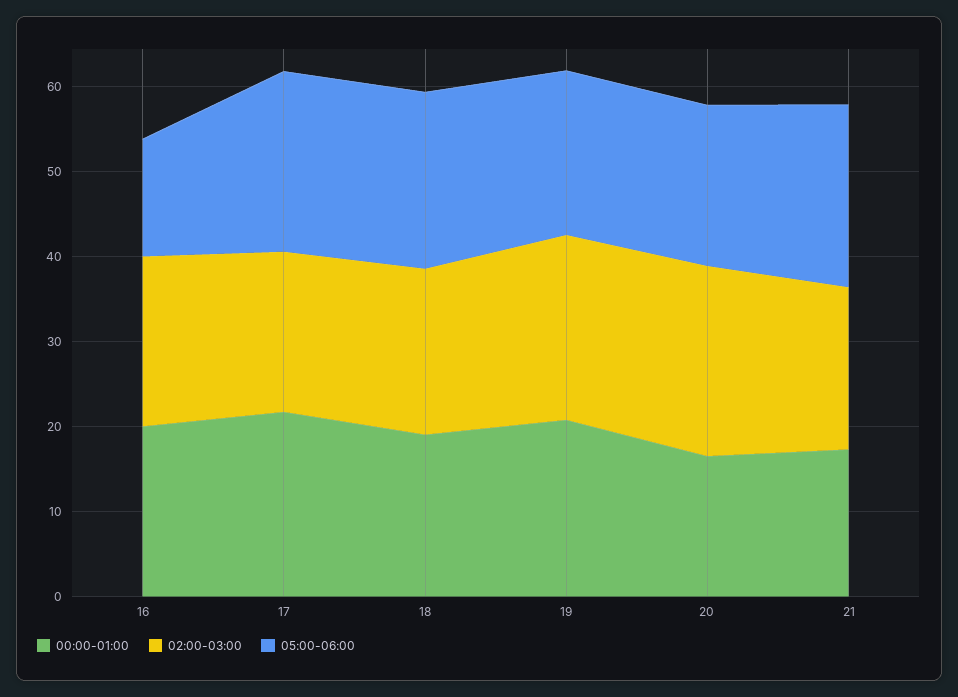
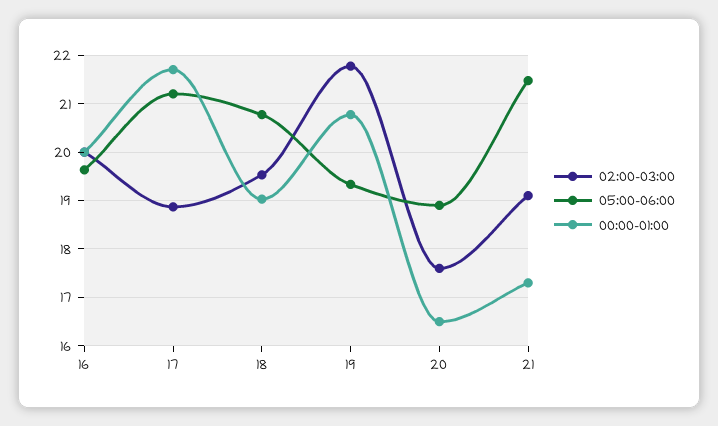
05:00-06:00, 16: 14 -> 19.6
02:00-03:00, 20: 22 -> 17.6

